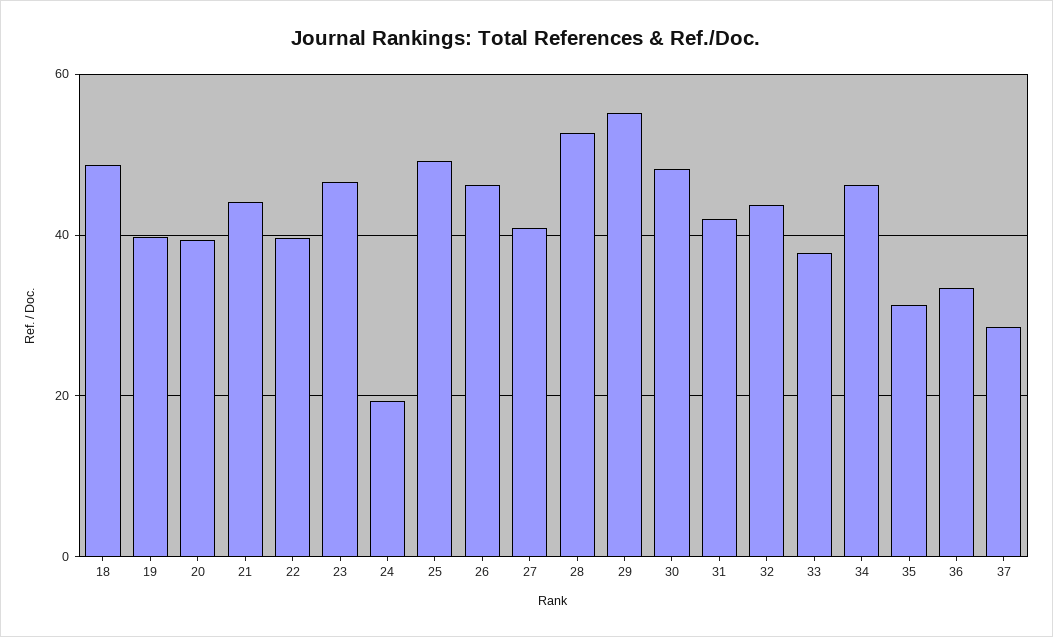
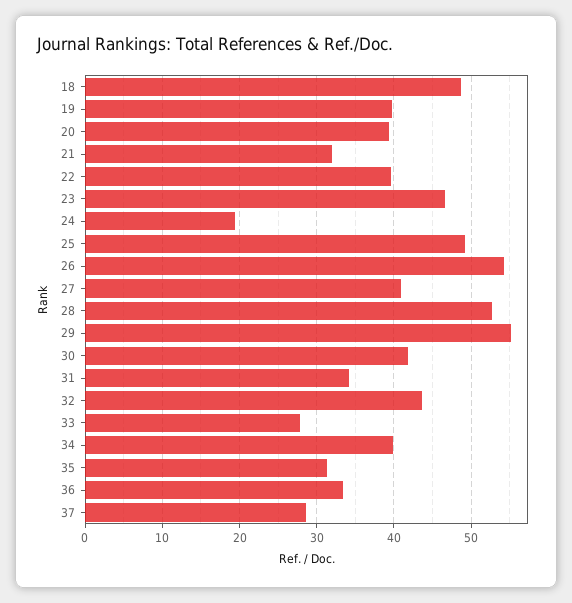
21: 44 -> 32
26: 46 -> 54
30: 48 -> 42
31: 42 -> 34
33: 38 -> 28
34: 46 -> 40

